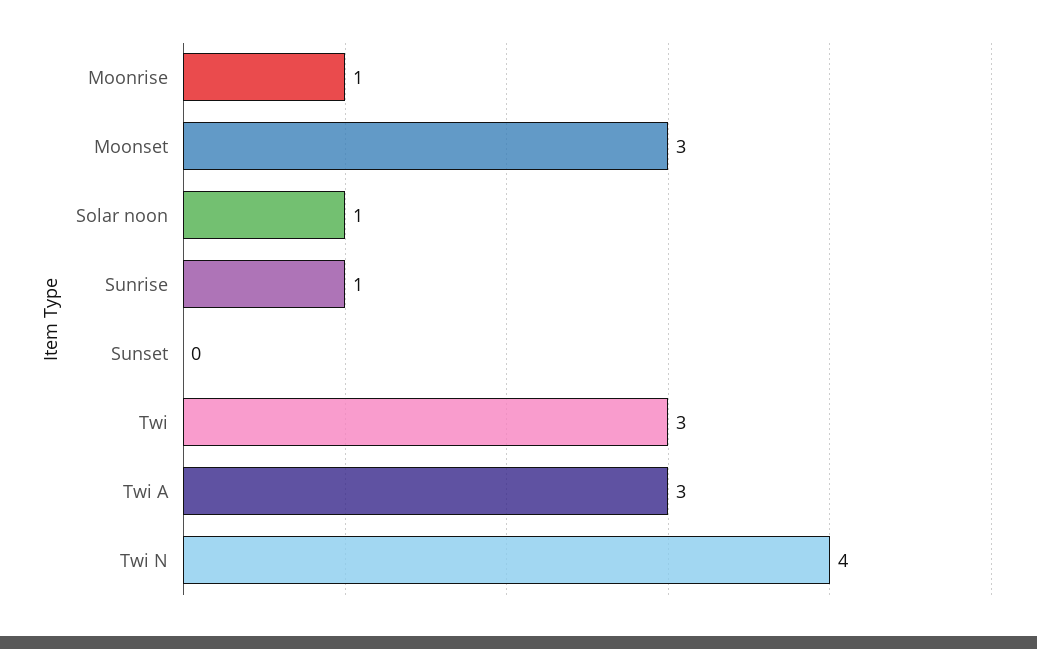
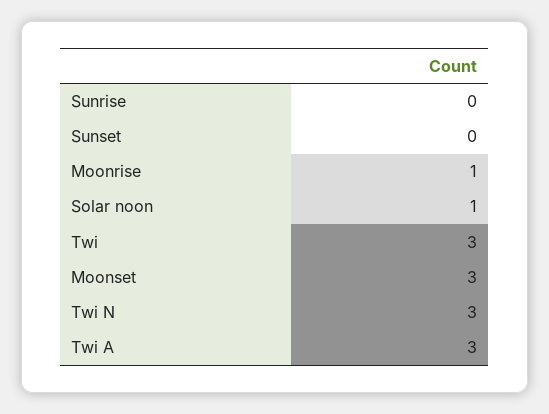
Sunrise: 1 -> 0
Twi N: 4 -> 3

